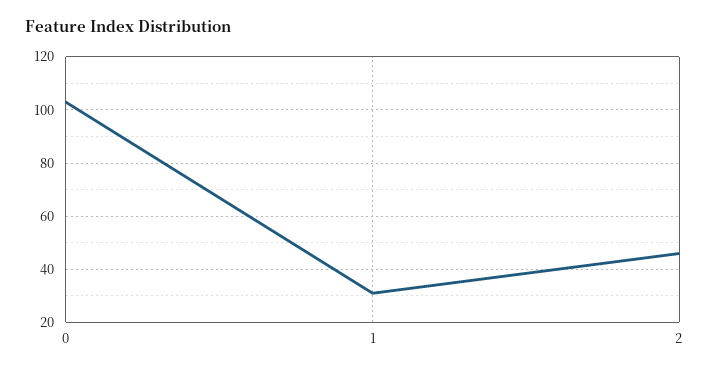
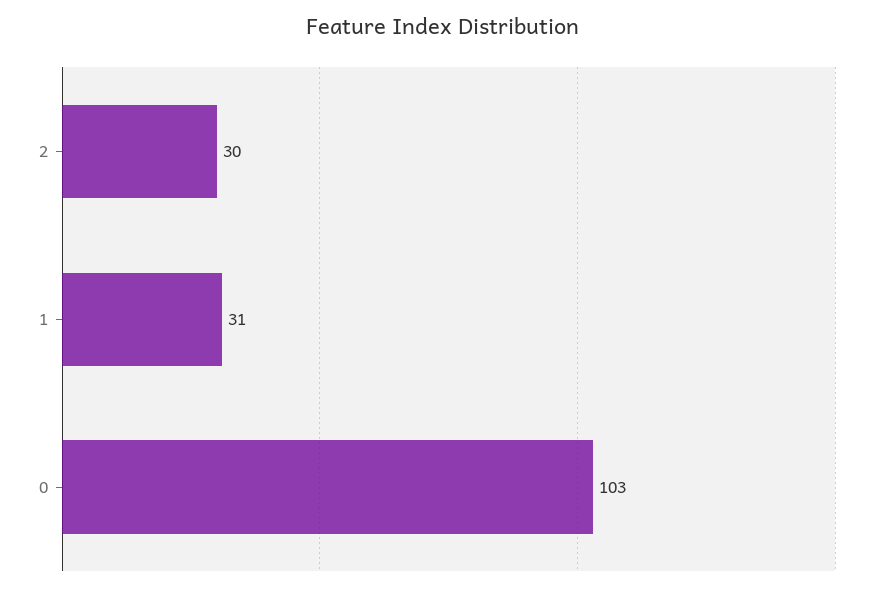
2: 45 -> 30

